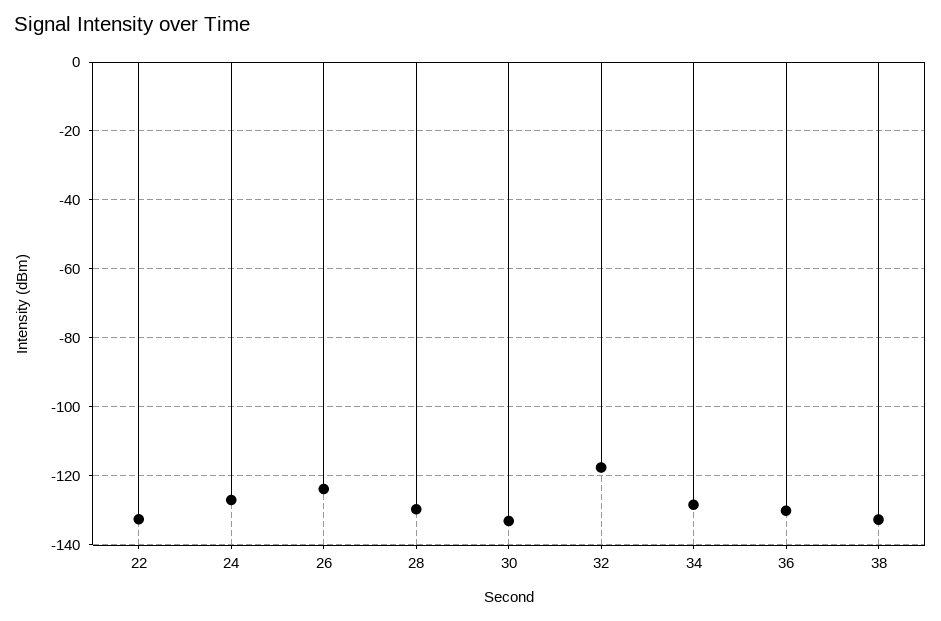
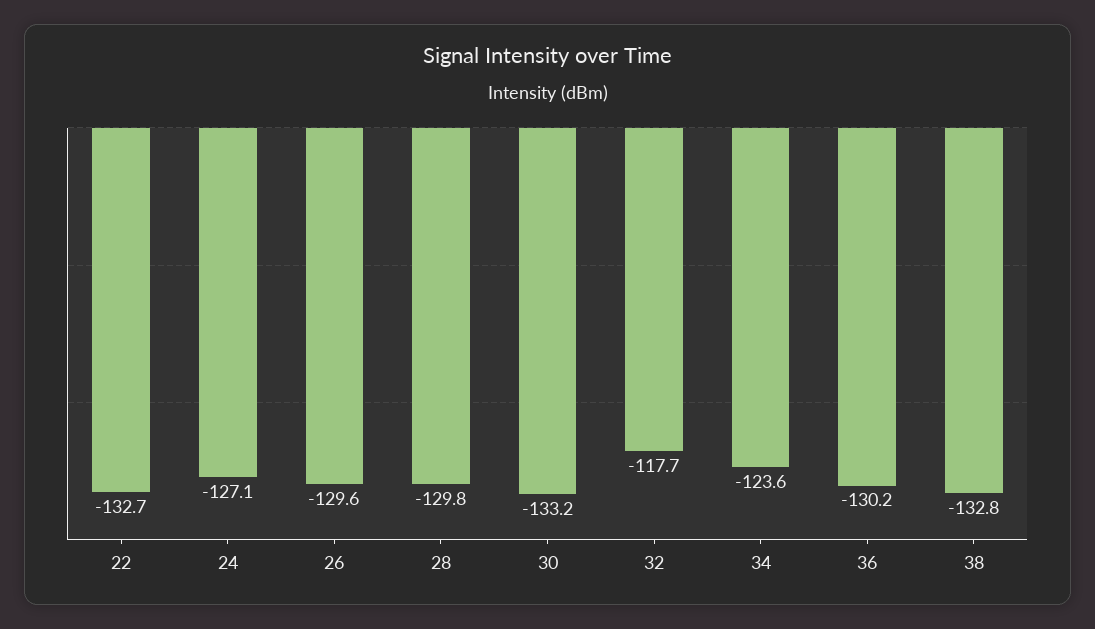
26: -124 -> -129.6
34: -128 -> -123.6

